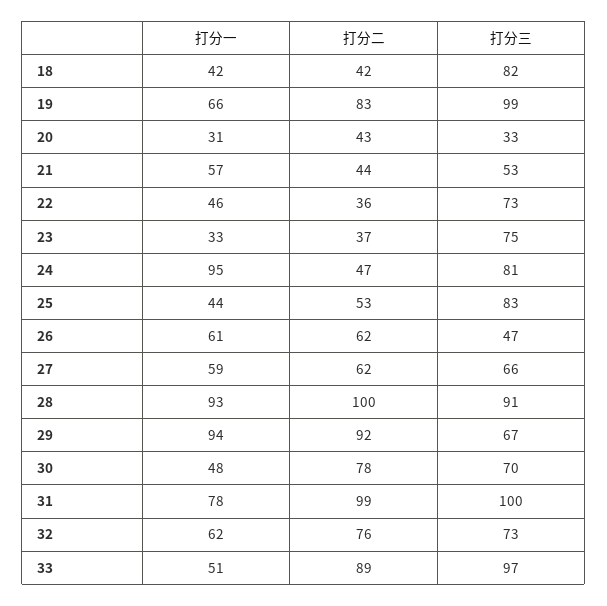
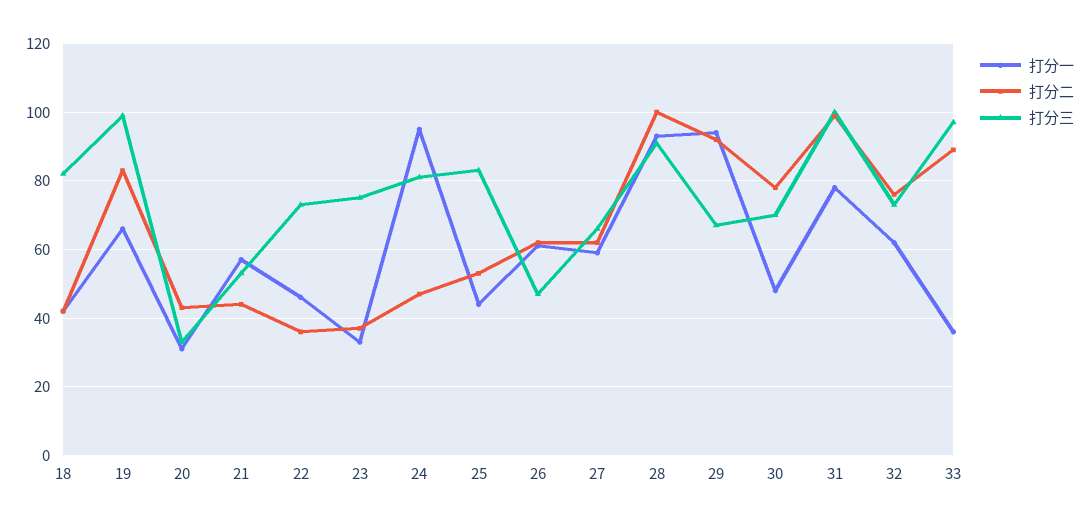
打分一, 33: 51 -> 35

